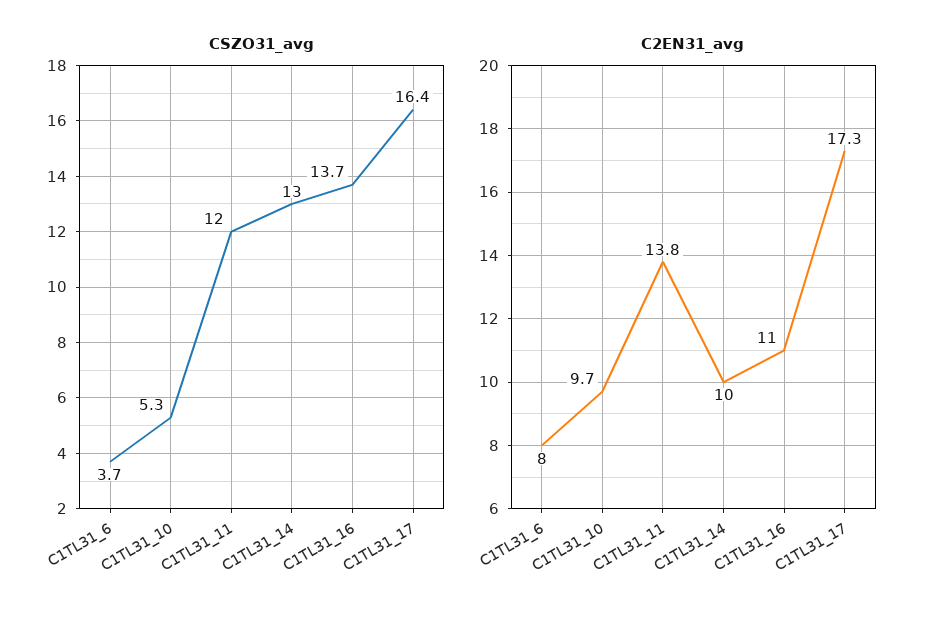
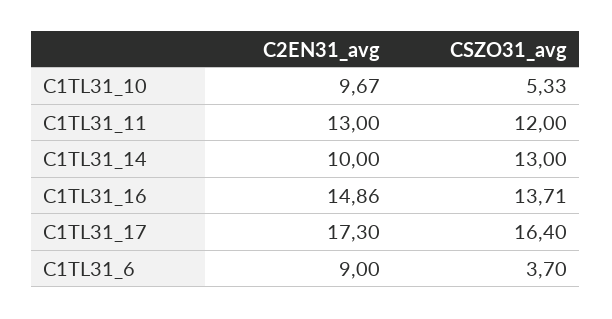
C2EN31_avg, C1TL31_6: 8 -> 9
C2EN31_avg, C1TL31_11: 13.8 -> 13
C2EN31_avg, C1TL31_16: 11 -> 14.86

